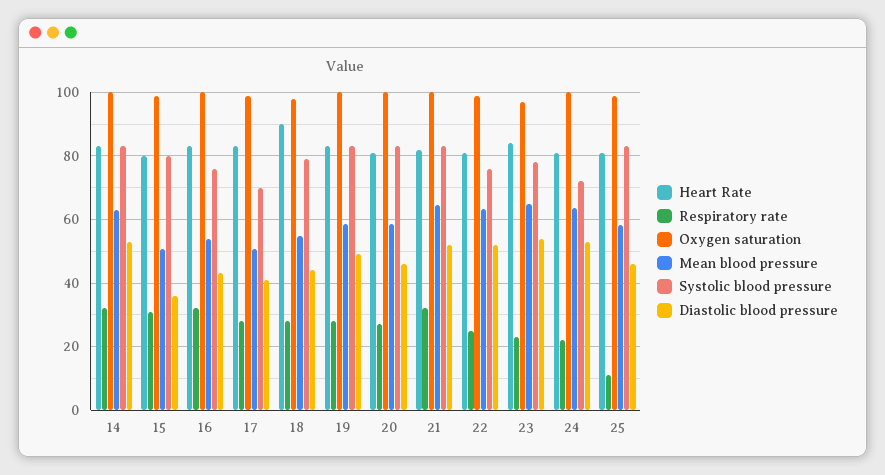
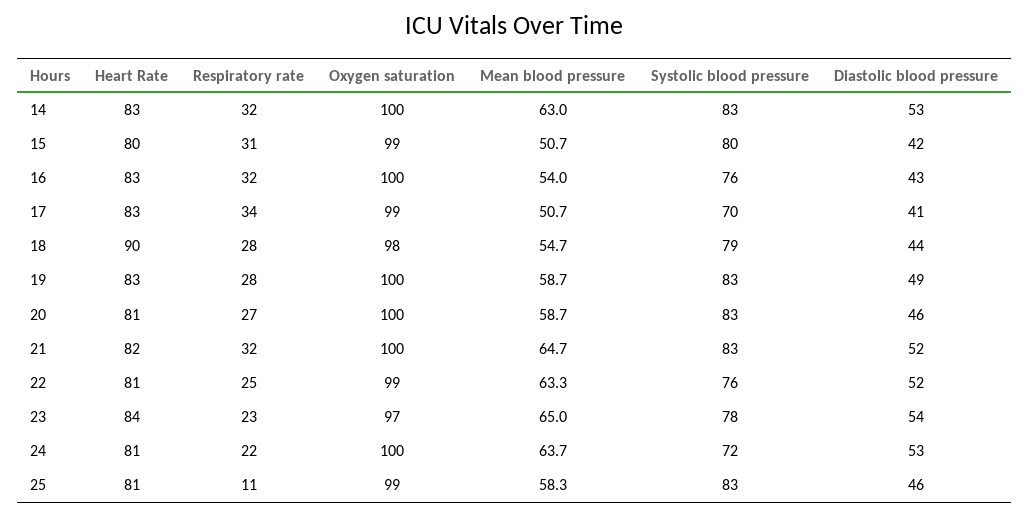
Diastolic blood pressure, 15: 36 -> 42
Respiratory rate, 17: 28 -> 34

